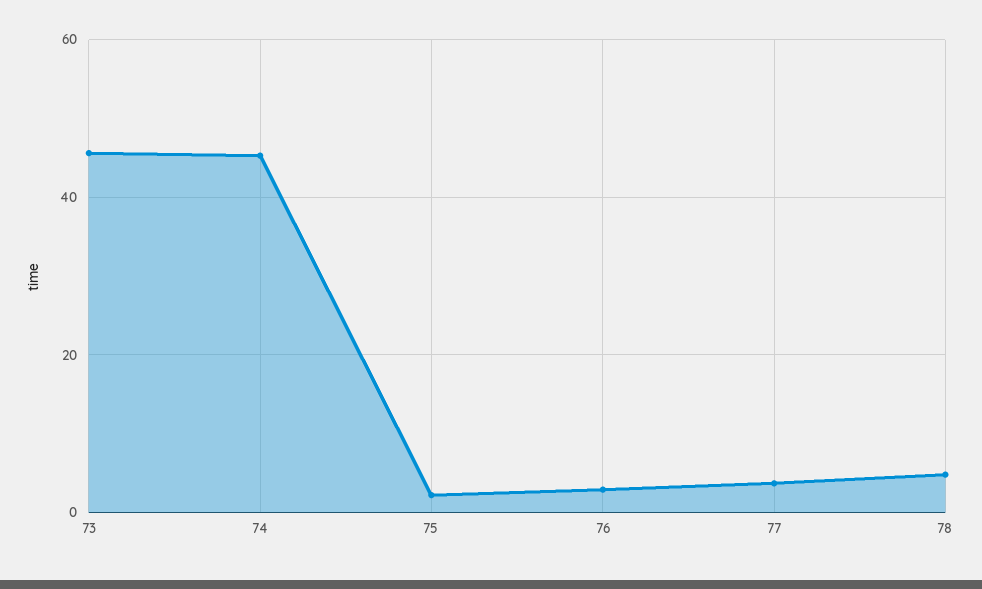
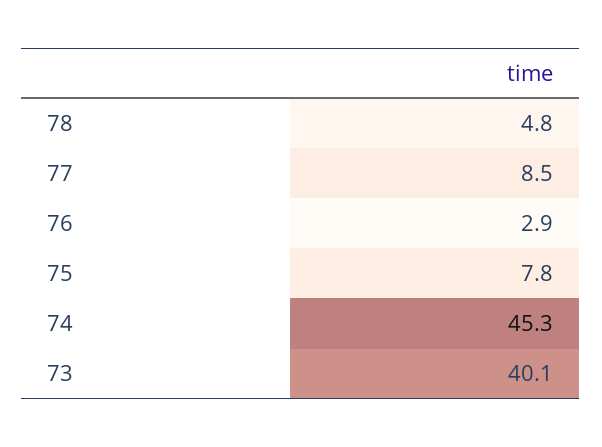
73: 46 -> 40.1
75: 2 -> 7.8
77: 4 -> 8.5

